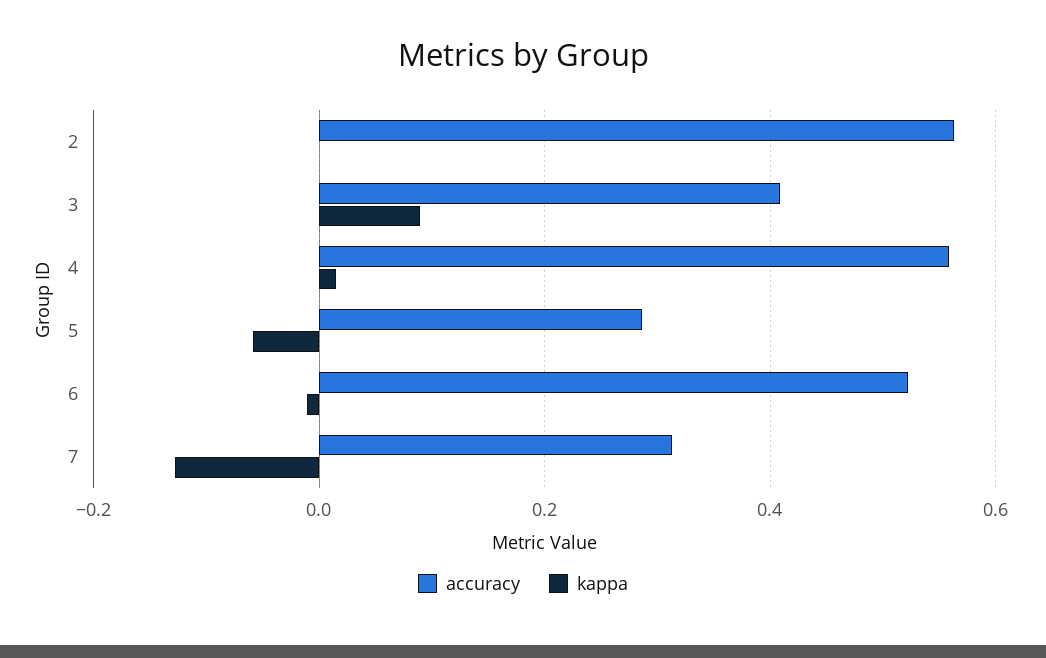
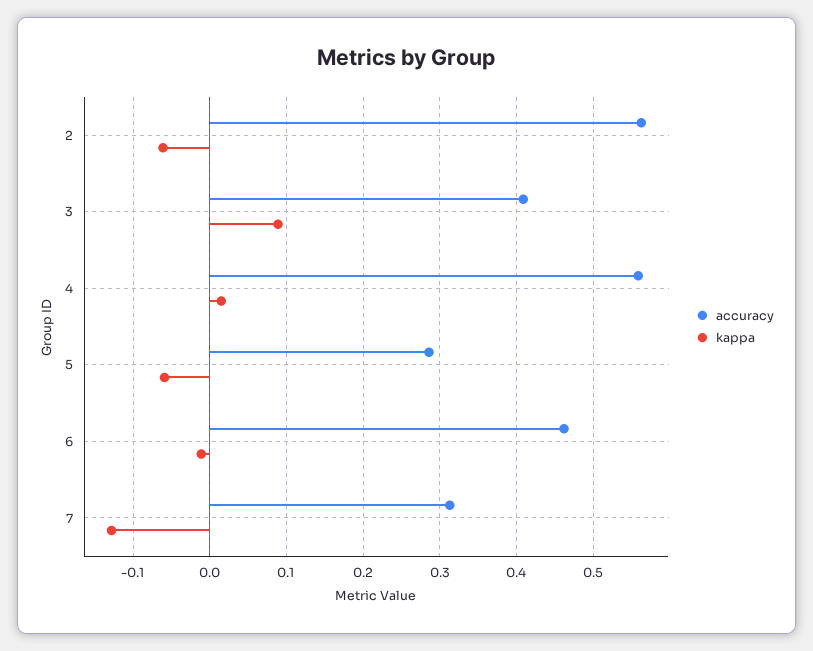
kappa, 2: 0 -> -0.06
accuracy, 6: 0.52 -> 0.46

